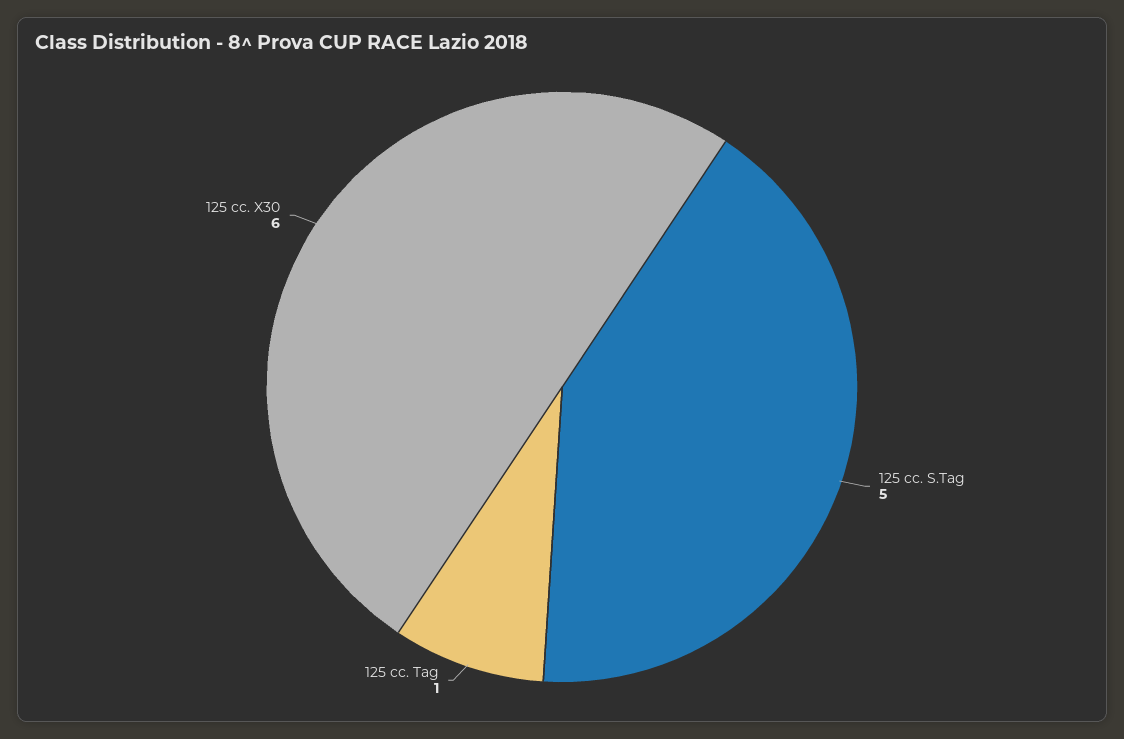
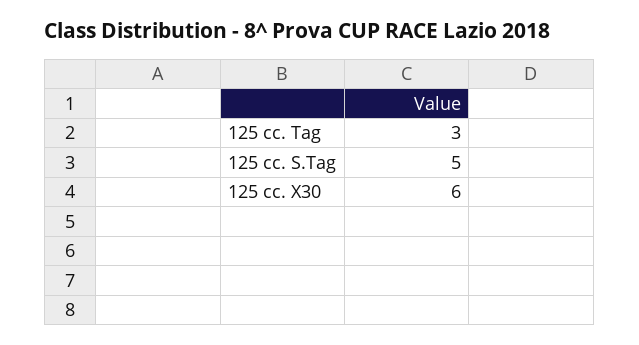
125 cc. Tag: 1 -> 3

